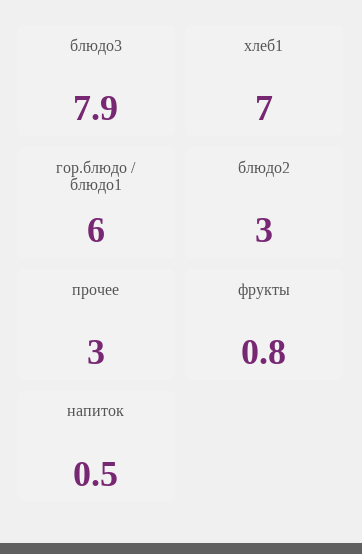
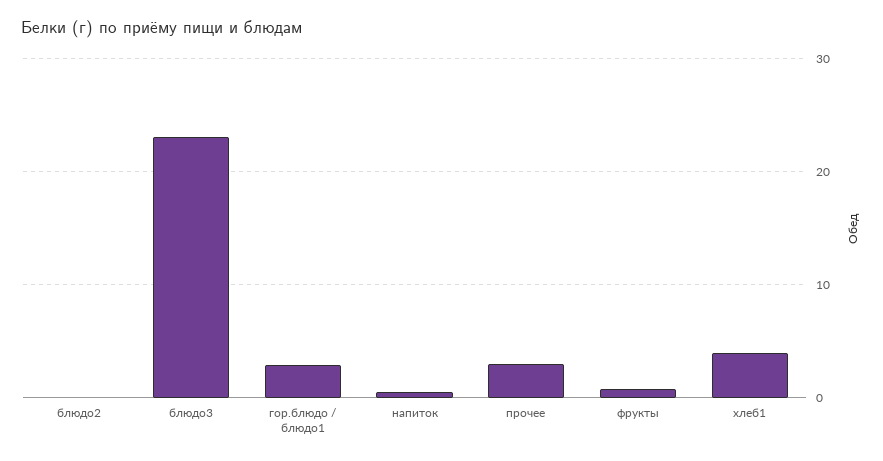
блюдо3: 7.9 -> 23
хлеб1: 7 -> 4
гор.блюдо / блюдо1: 6 -> 3
блюдо2: 3 -> 0

